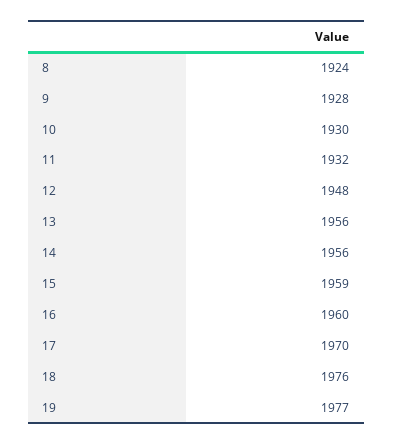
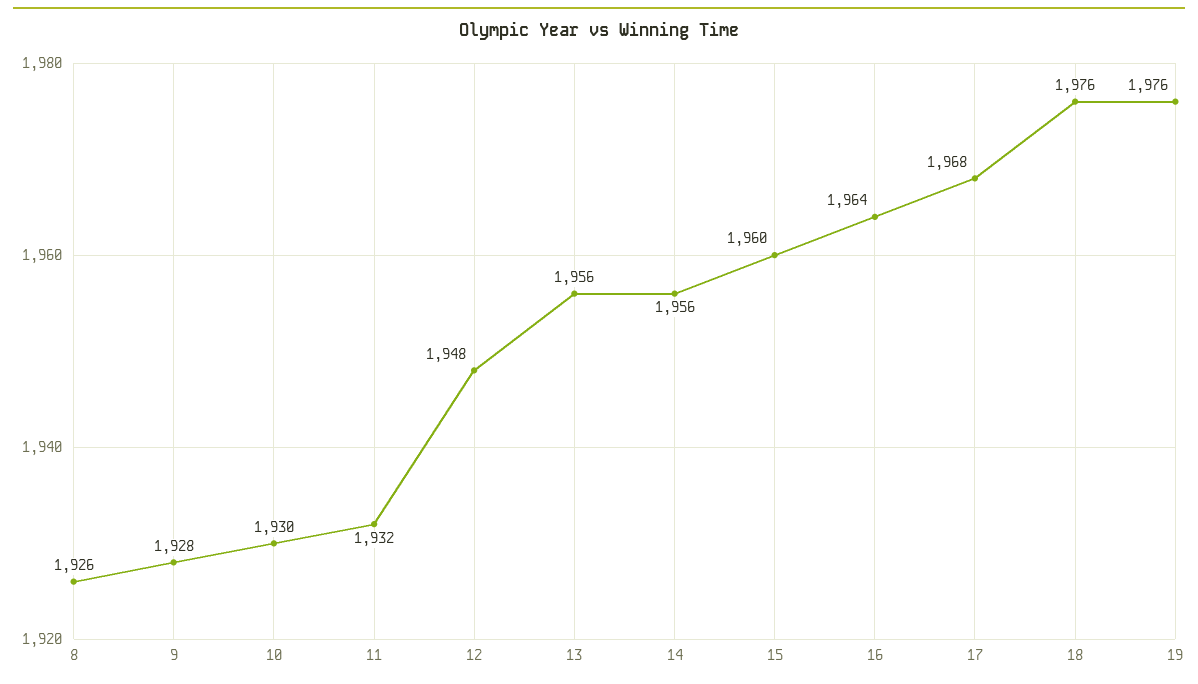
8: 1924 -> 1926
15: 1959 -> 1960
16: 1960 -> 1964
17: 1970 -> 1968
19: 1977 -> 1976

